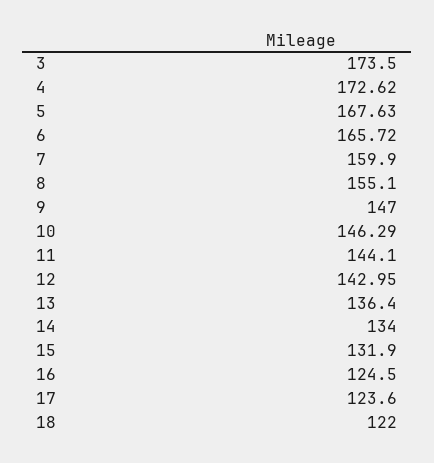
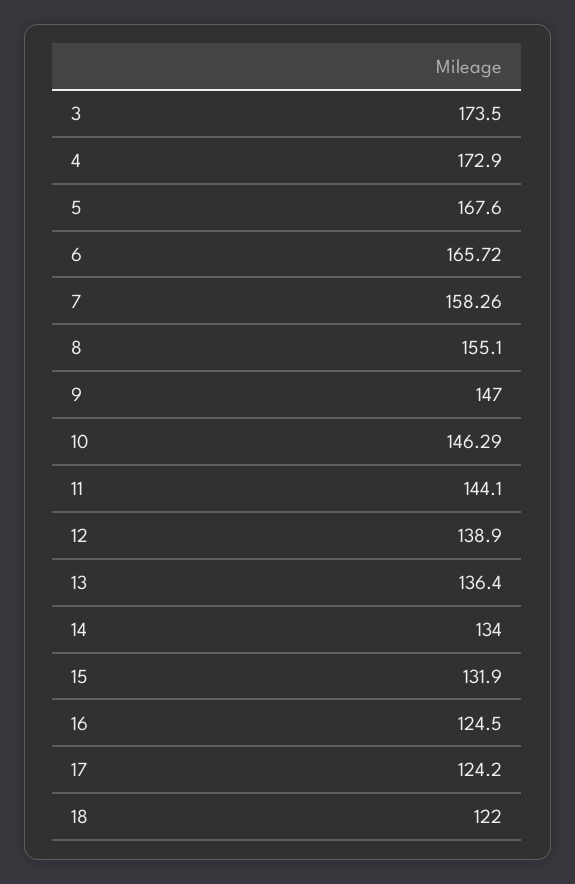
4: 172.62 -> 172.9
5: 167.63 -> 167.6
7: 159.9 -> 158.26
12: 142.95 -> 138.9
17: 123.6 -> 124.2

